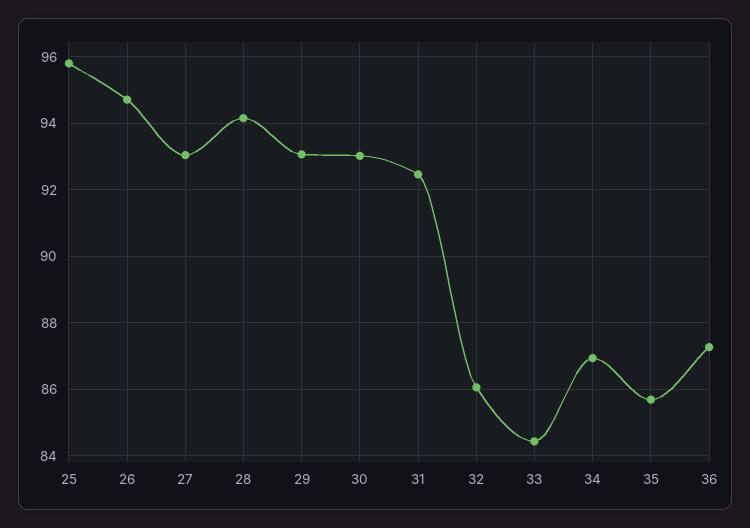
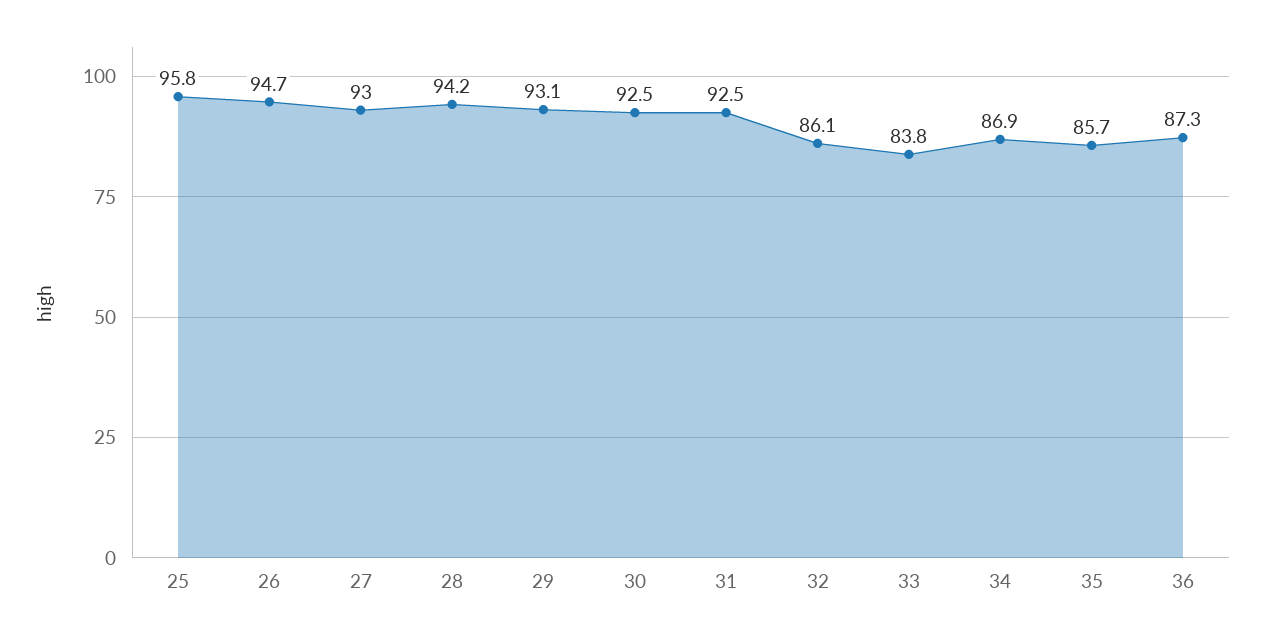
30: 93 -> 92.5
33: 84.4 -> 83.8

